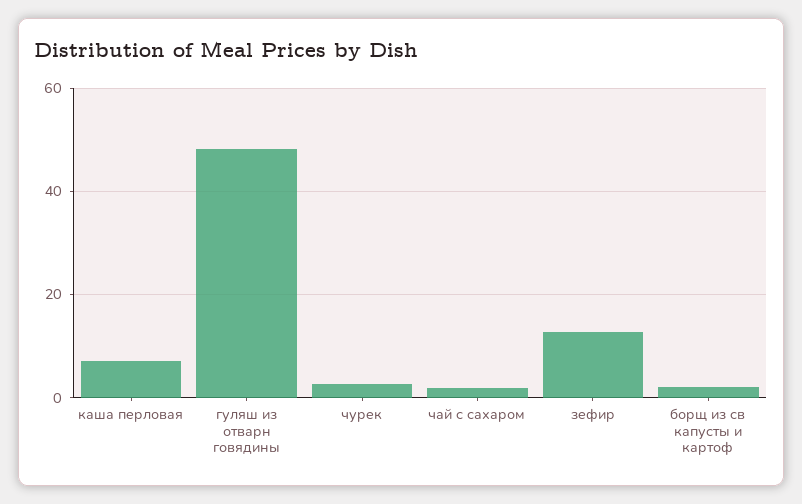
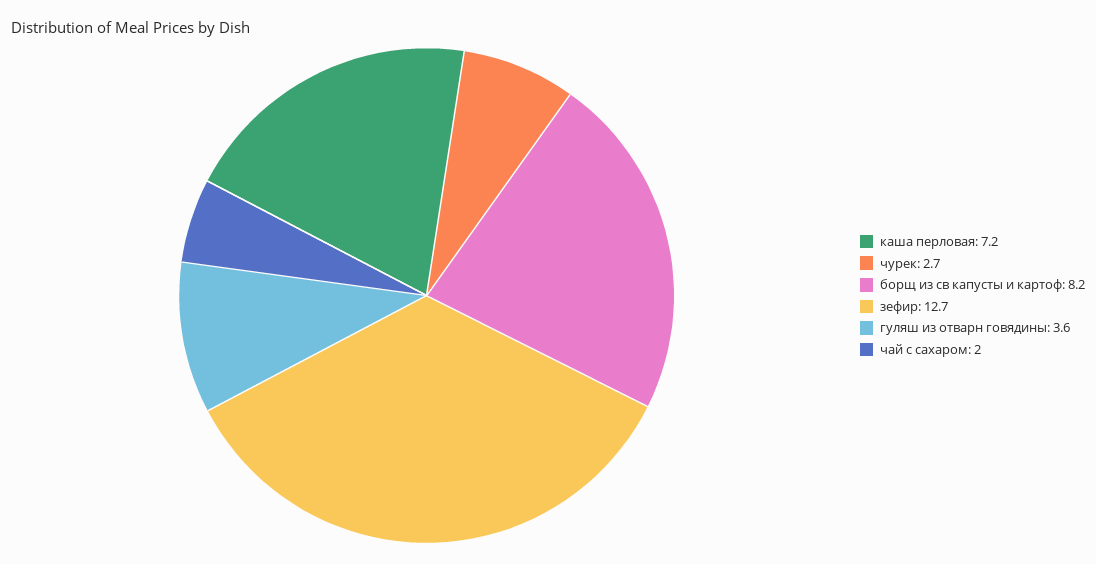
гуляш из отварн говядины: 48 -> 3.6
борщ из св капусты и картоф: 2 -> 8.2

